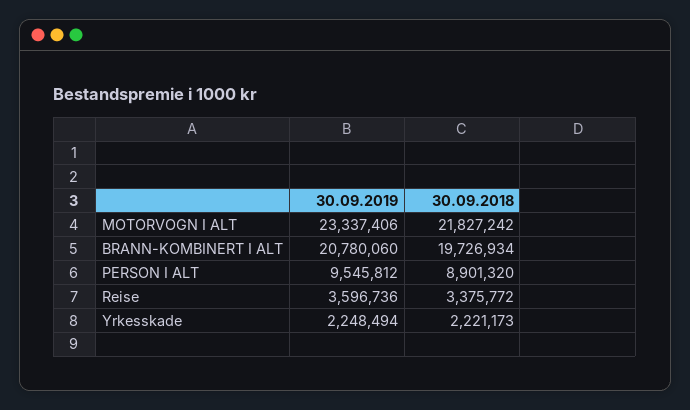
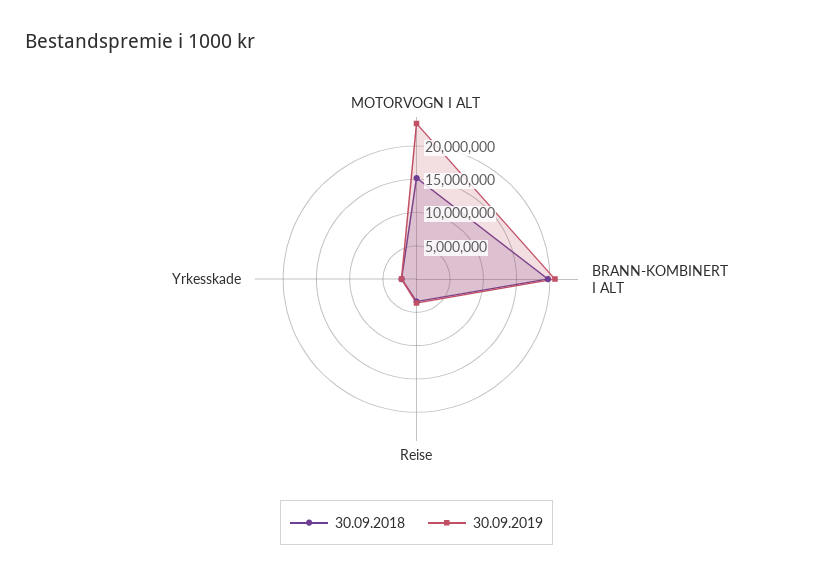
30.09.2018, MOTORVOGN I ALT: 21827242 -> 15000000
30.09.2019, PERSON I ALT: 9545812 -> none
30.09.2018, PERSON I ALT: 8901320 -> none

